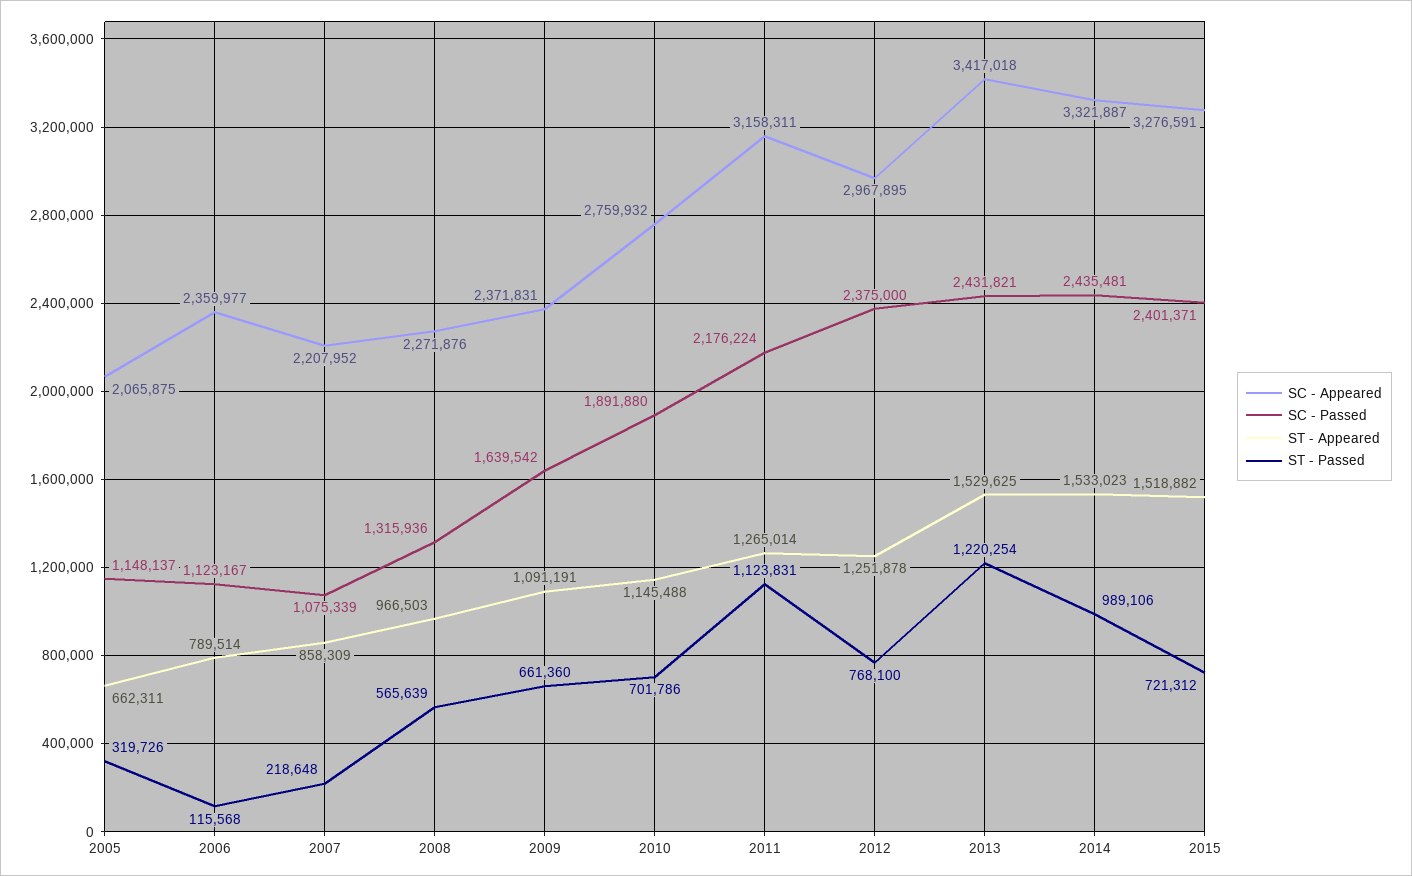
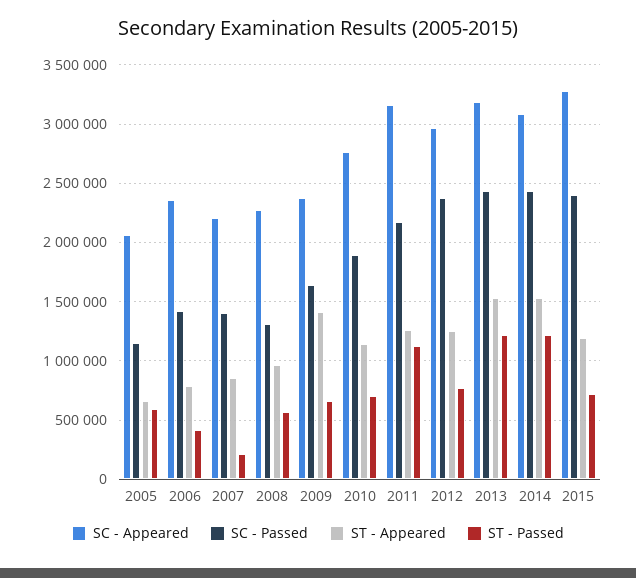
ST - Passed, 2005: 319726 -> 600000
SC - Passed, 2006: 1123167 -> 1400000
ST - Passed, 2006: 115568 -> 400000
SC - Passed, 2007: 1075339 -> 1400000
ST - Appeared, 2009: 1091191 -> 1400000
SC - Appeared, 2013: 3417018 -> 3200000
SC - Appeared, 2014: 3321887 -> 3100000
ST - Passed, 2014: 989106 -> 1200000
ST - Appeared, 2015: 1518882 -> 1200000

